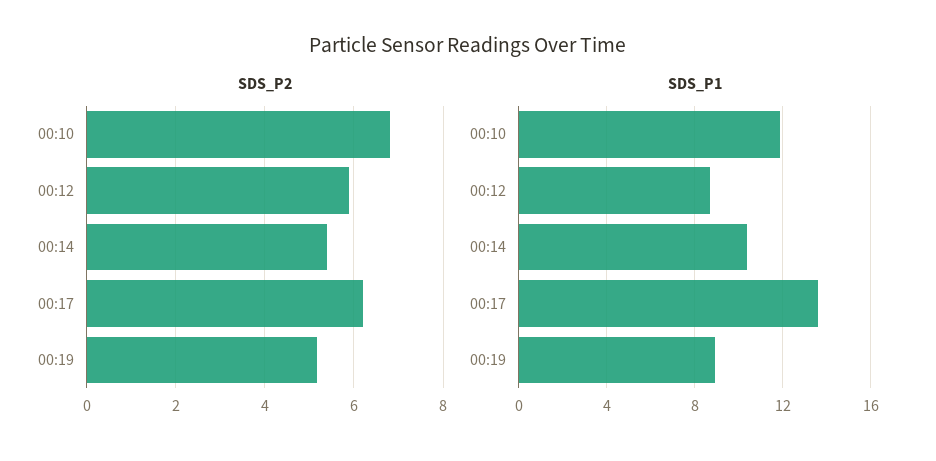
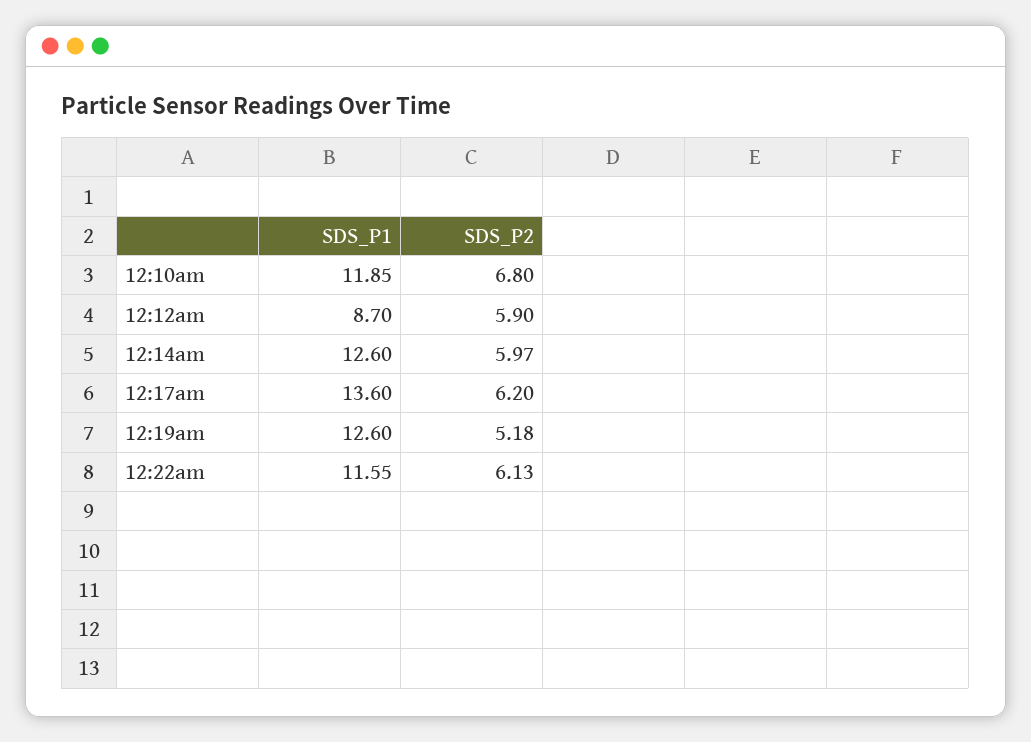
SDS_P2, 00:14: 5.4 -> 5.97
SDS_P1, 00:14: 10.5 -> 12.6
SDS_P1, 00:19: 9 -> 12.6
SDS_P1, 12:22am: none -> 11.55
SDS_P2, 12:22am: none -> 6.13

